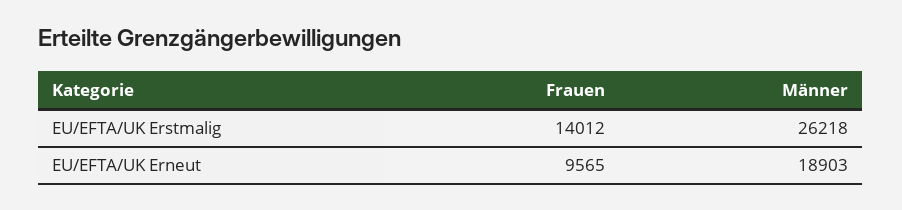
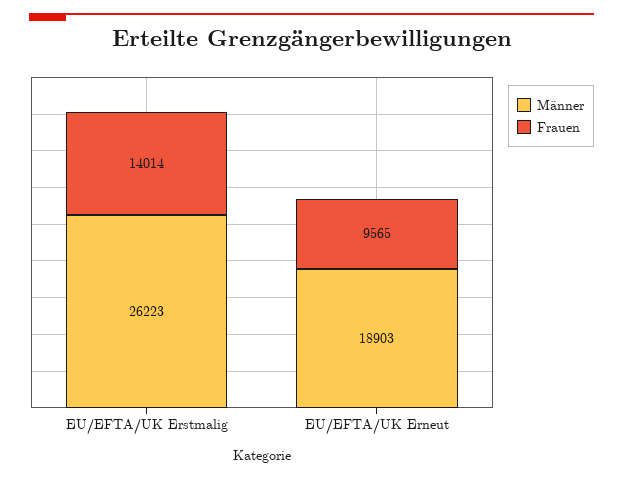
Frauen, EU/EFTA/UK Erstmalig: 14012 -> 14014
Männer, EU/EFTA/UK Erstmalig: 26218 -> 26223

